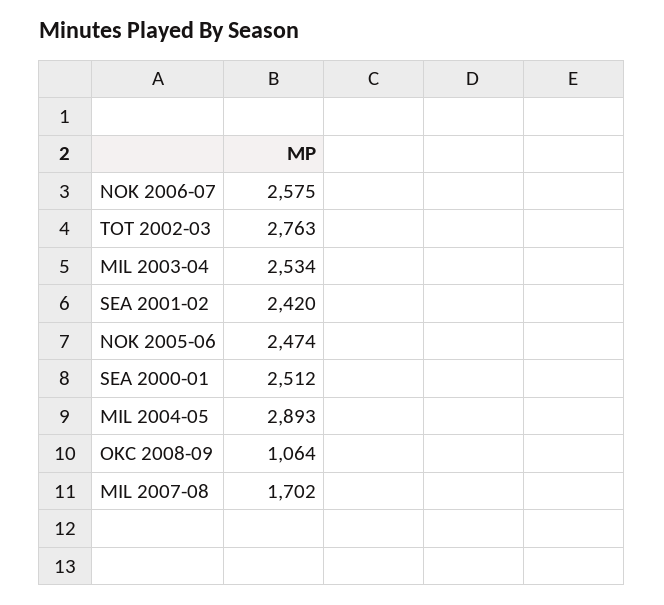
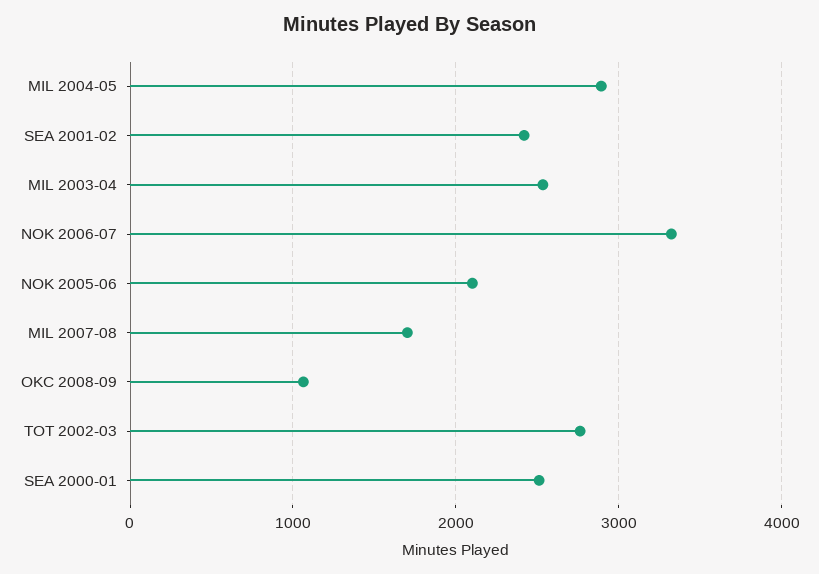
NOK 2006-07: 2575 -> 3300
NOK 2005-06: 2474 -> 2100

